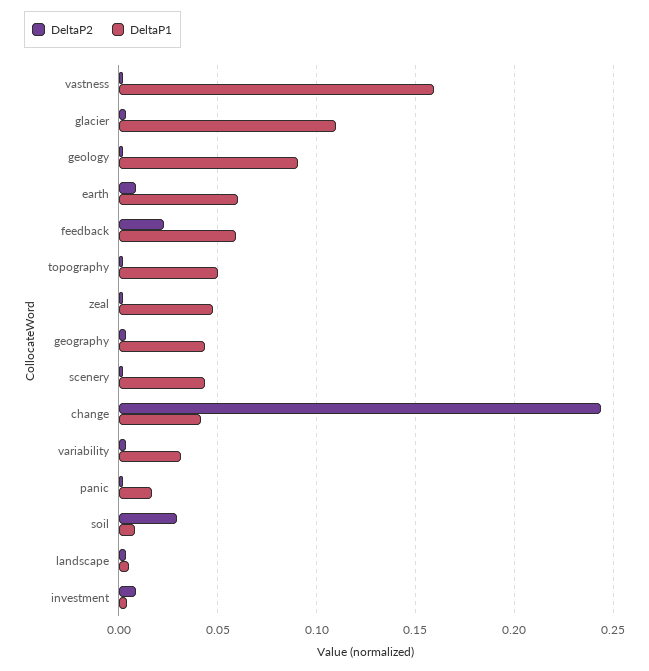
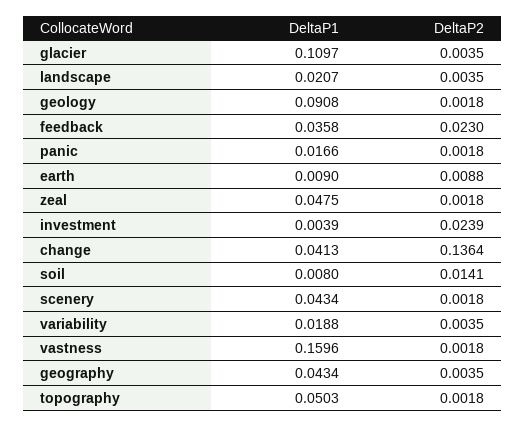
DeltaP1, earth: 0.06 -> 0.009
DeltaP1, feedback: 0.06 -> 0.0358
DeltaP2, change: 0.245 -> 0.1364
DeltaP1, variability: 0.03 -> 0.0188
DeltaP2, soil: 0.03 -> 0.0141
DeltaP1, landscape: 0.005 -> 0.0207
DeltaP2, investment: 0.01 -> 0.0239

